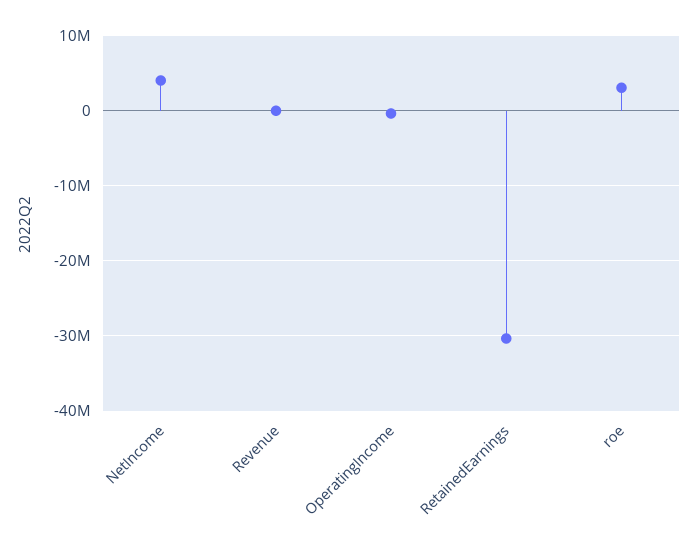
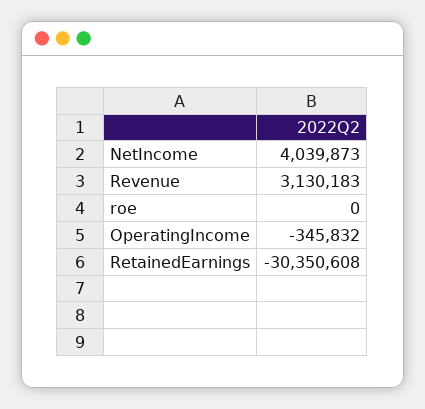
Revenue: 0 -> 3130183
roe: 3000000 -> 0

